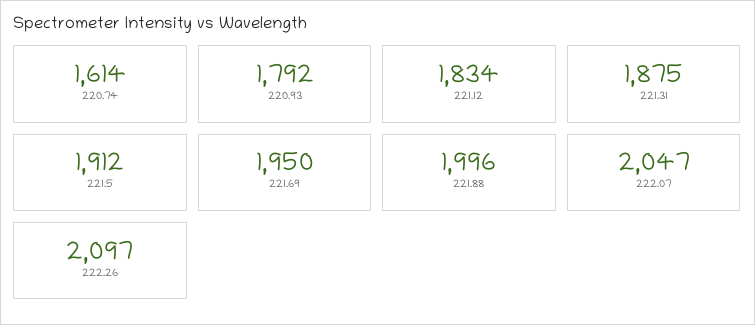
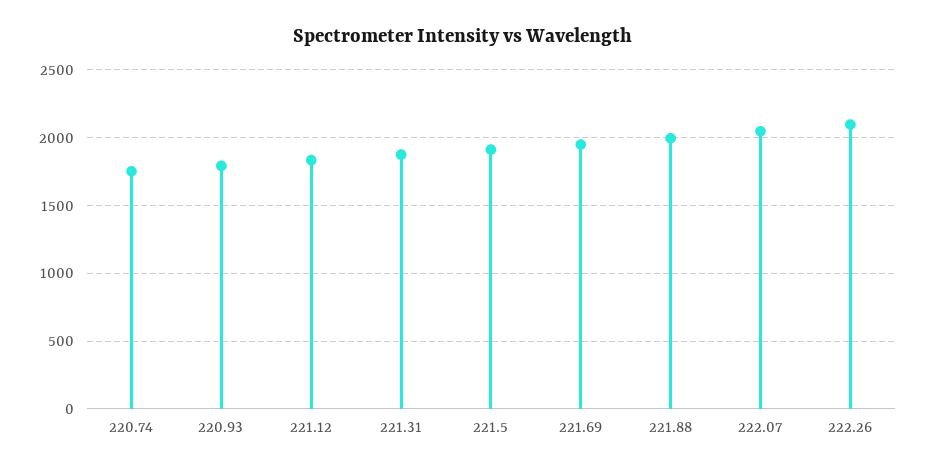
220.74: 1614 -> 1750

